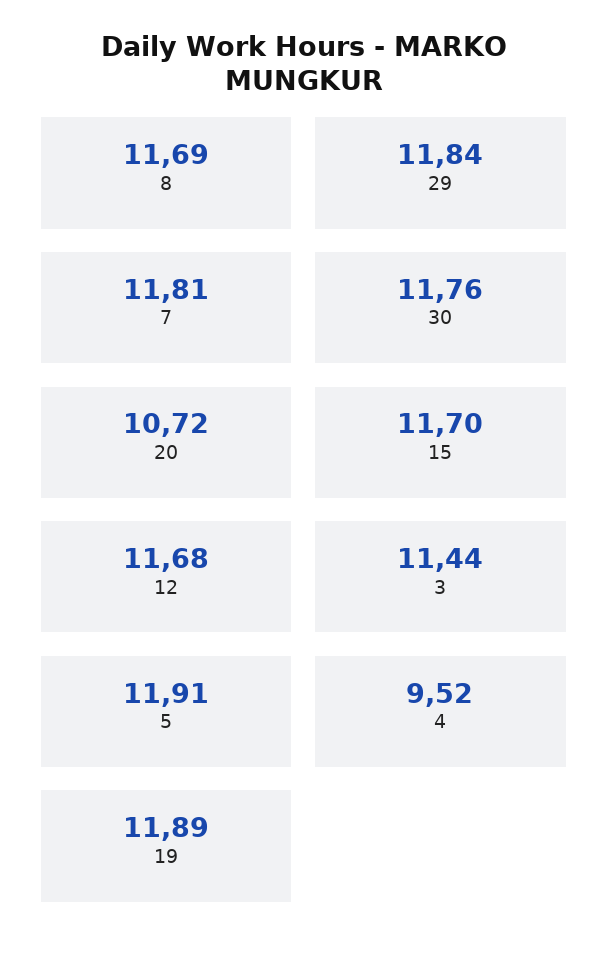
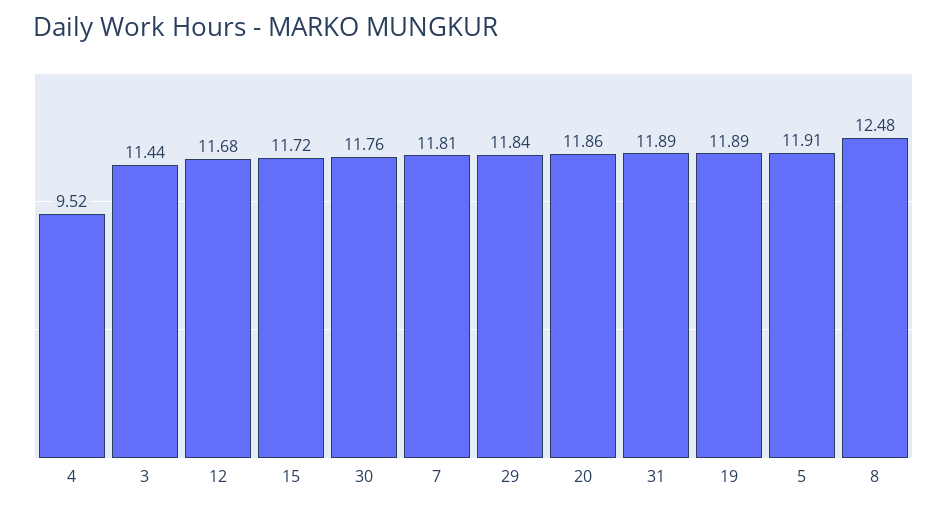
8: 11.69 -> 12.48
20: 10.72 -> 11.86
15: 11.7 -> 11.72
31: none -> 11.89

